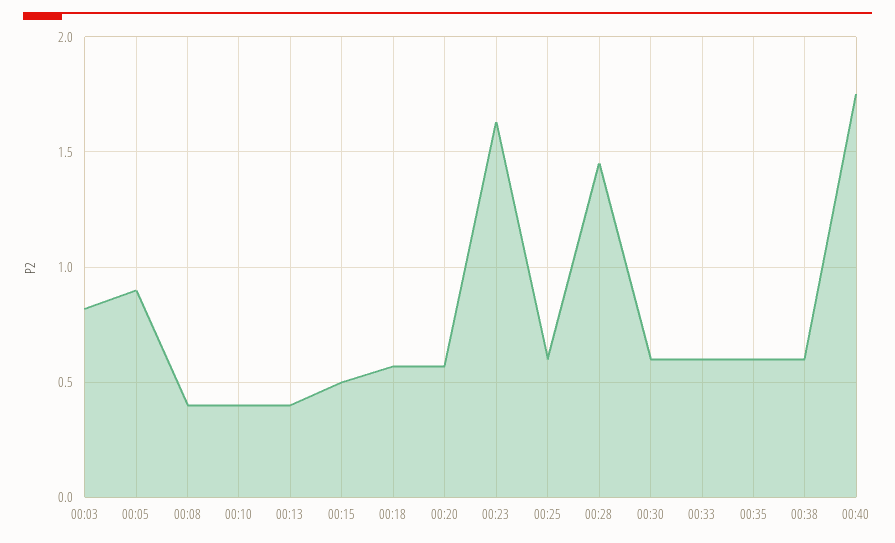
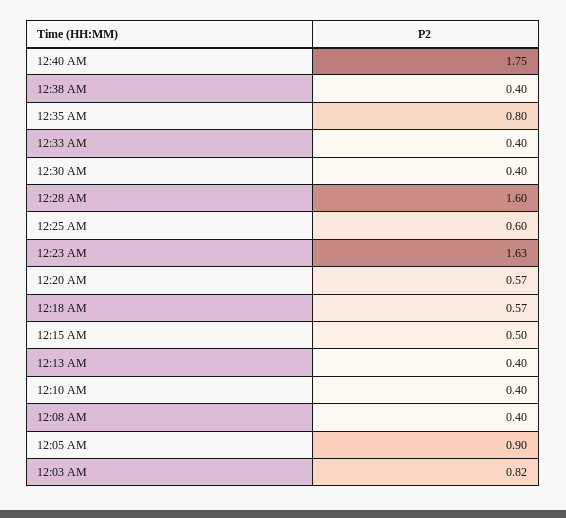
00:28: 1.45 -> 1.6
00:30: 0.6 -> 0.4
00:33: 0.6 -> 0.4
00:35: 0.6 -> 0.8
00:38: 0.6 -> 0.4

